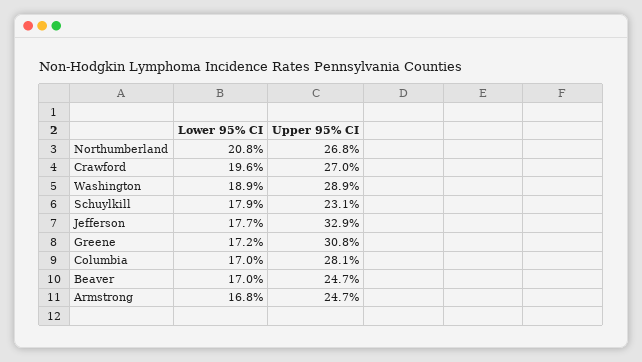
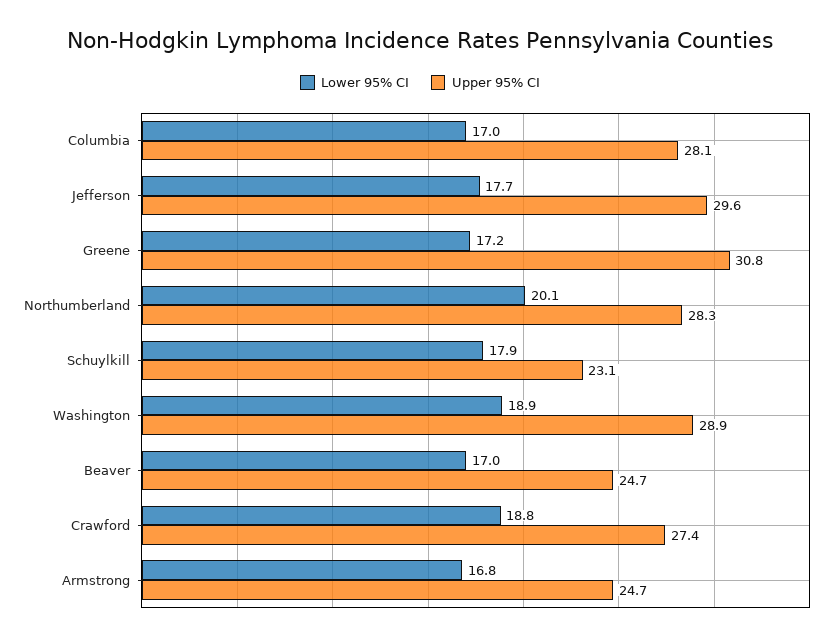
Lower 95% CI, Northumberland: 20.8 -> 20.1
Upper 95% CI, Northumberland: 26.8 -> 28.3
Lower 95% CI, Crawford: 19.6 -> 18.8
Upper 95% CI, Crawford: 27 -> 27.4
Upper 95% CI, Jefferson: 32.9 -> 29.6

